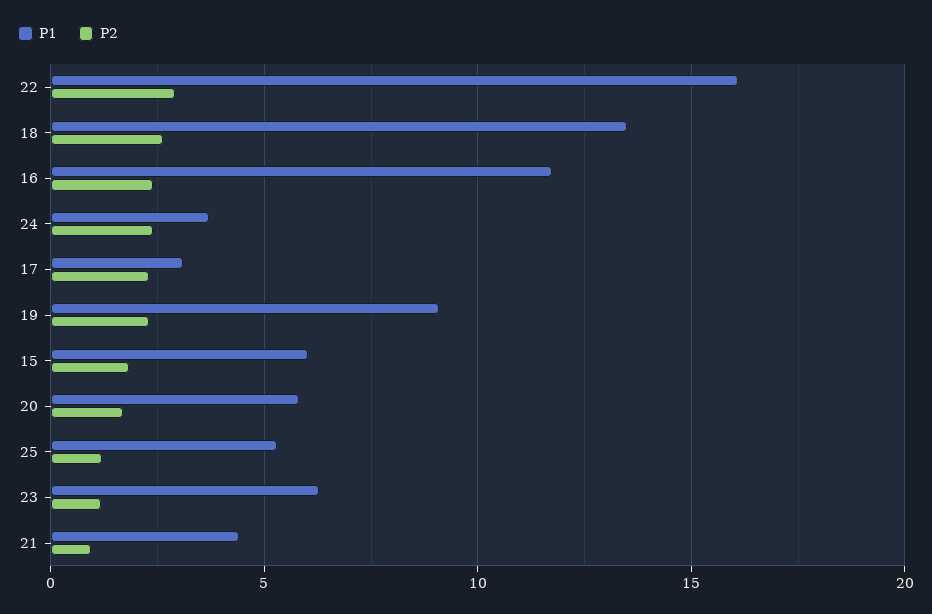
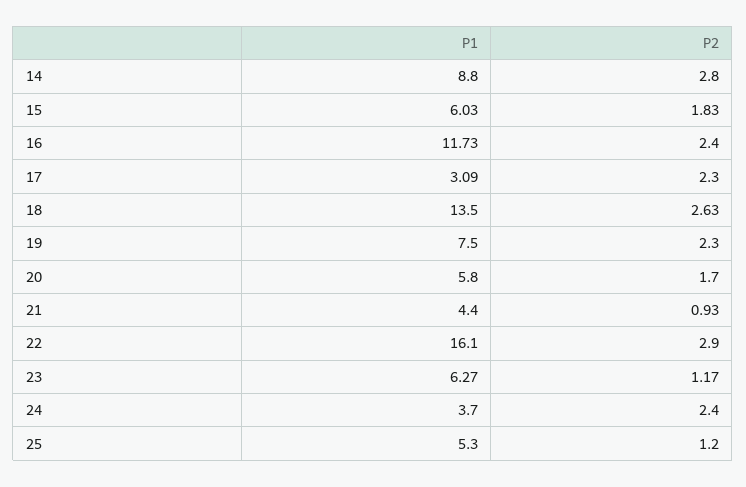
P1, 19: 9 -> 7.5
P1, 14: none -> 8.8
P2, 14: none -> 2.8

